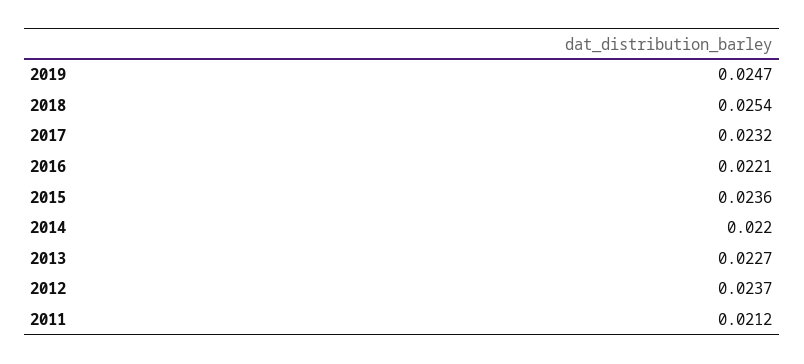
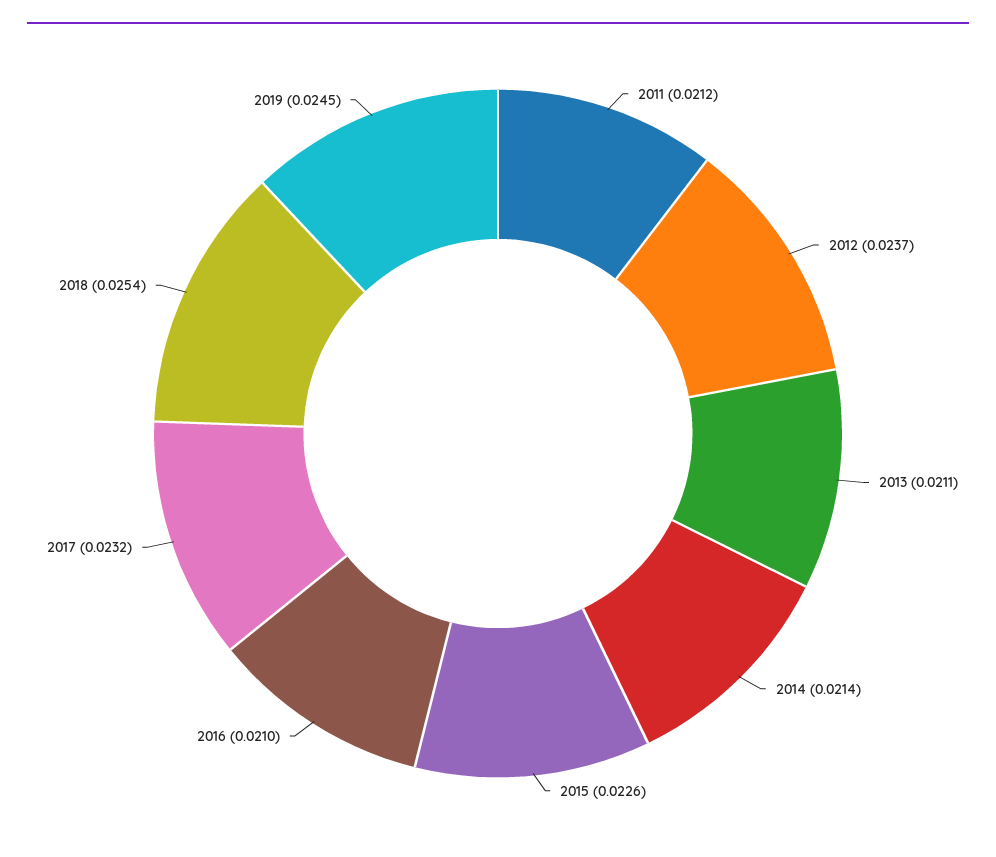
2019: 0.0247 -> 0.0245
2016: 0.0221 -> 0.021
2015: 0.0236 -> 0.0226
2014: 0.022 -> 0.0214
2013: 0.0227 -> 0.0211

